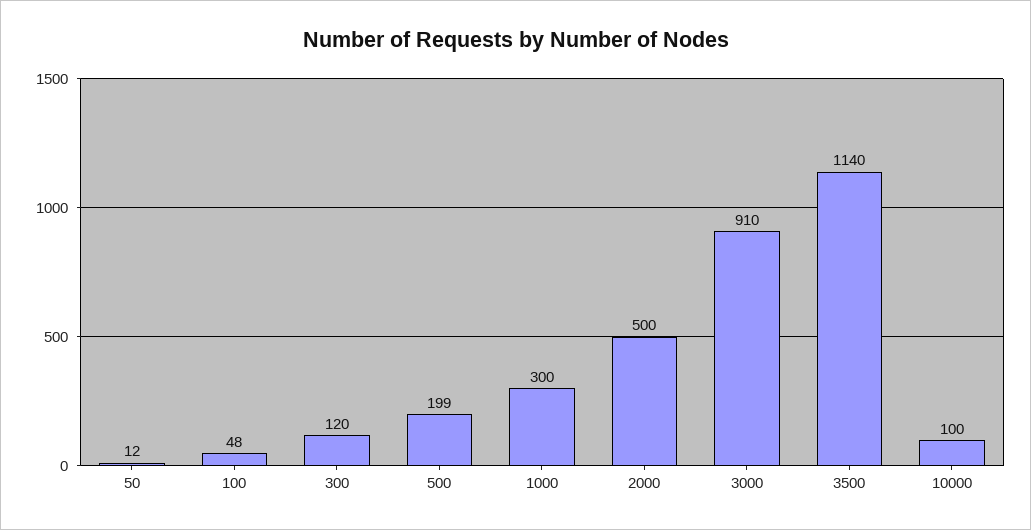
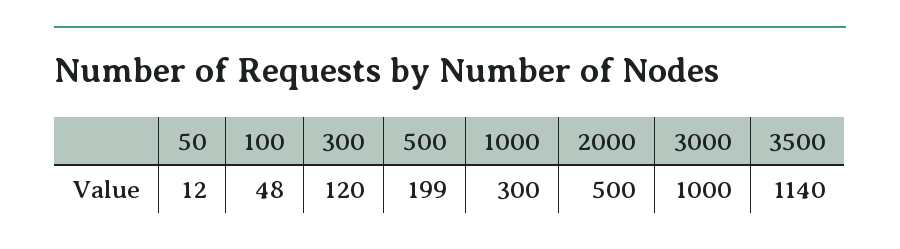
3000: 910 -> 1000
10000: 100 -> none

